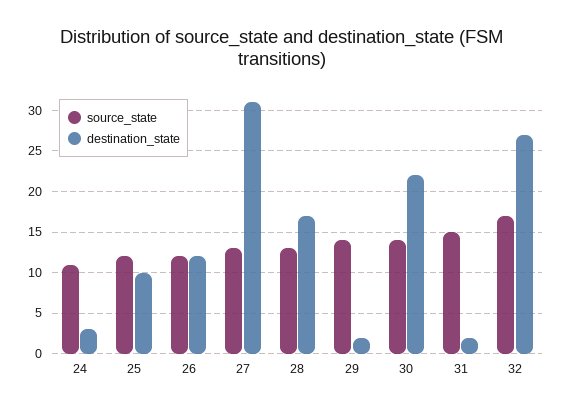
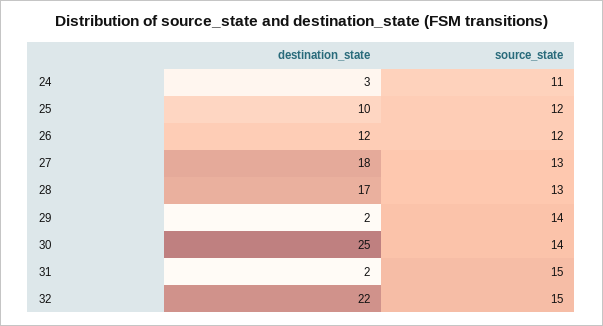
destination_state, 27: 31 -> 18
destination_state, 30: 22 -> 25
source_state, 32: 17 -> 15
destination_state, 32: 27 -> 22

